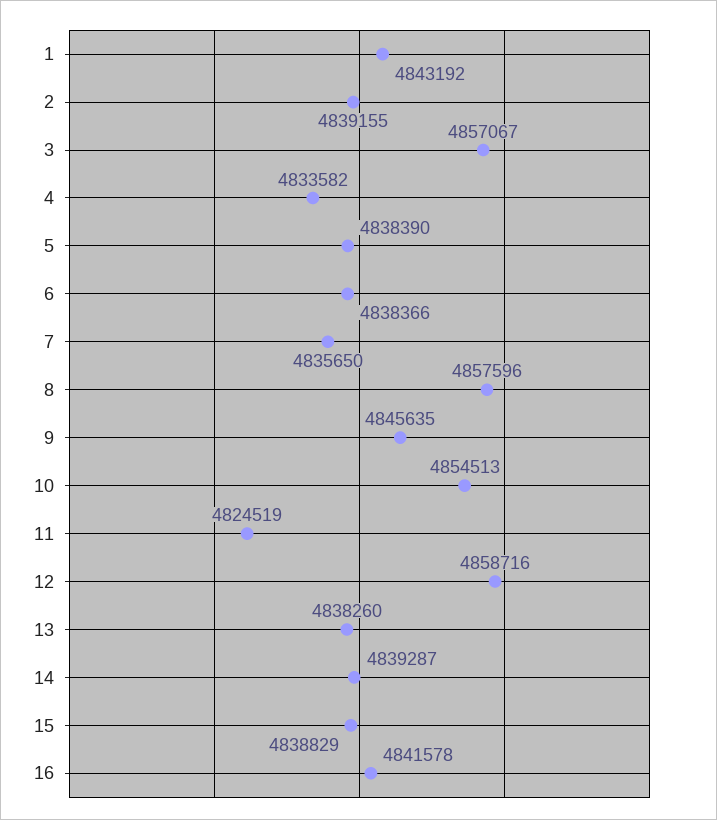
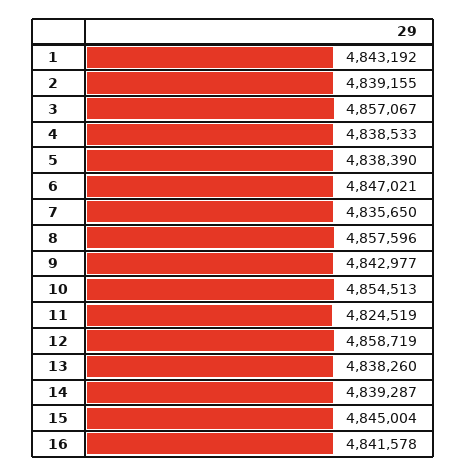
4: 4833582 -> 4838533
6: 4838366 -> 4847021
9: 4845635 -> 4842977
12: 4858716 -> 4858719
15: 4838829 -> 4845004

